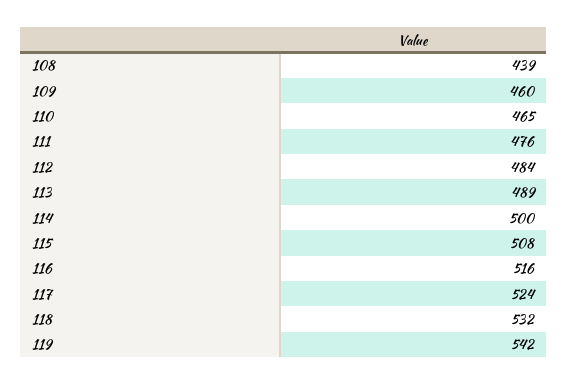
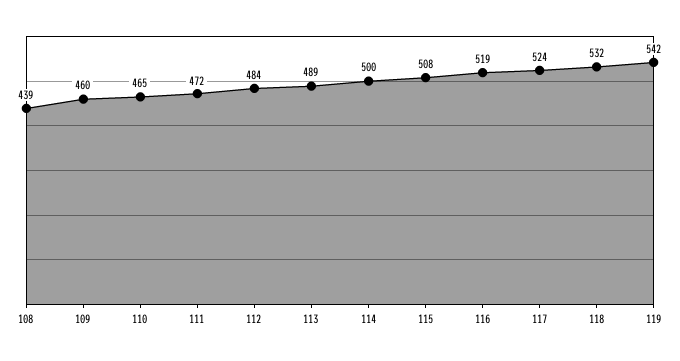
111: 476 -> 472
116: 516 -> 519

